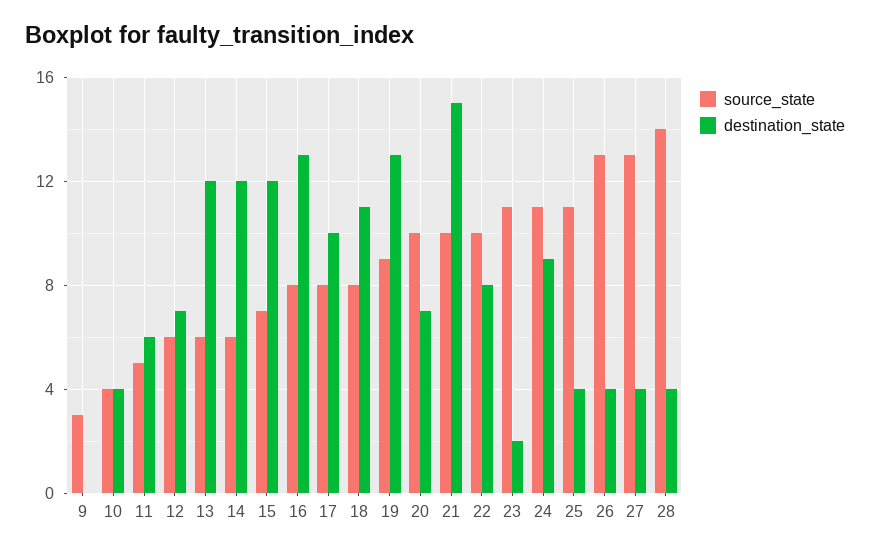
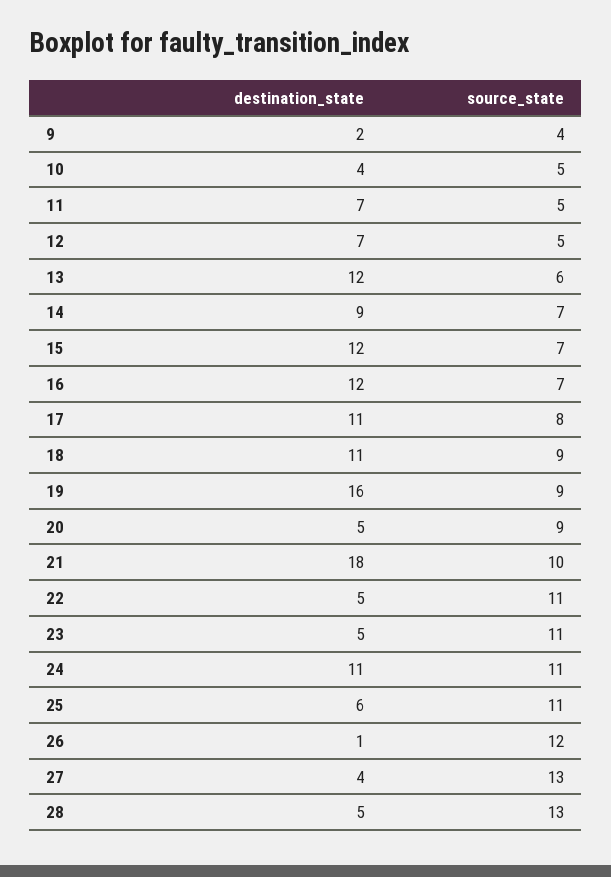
source_state, 9: 3 -> 4
destination_state, 9: 0 -> 2
source_state, 10: 4 -> 5
destination_state, 11: 6 -> 7
source_state, 12: 6 -> 5
source_state, 14: 6 -> 7
destination_state, 14: 12 -> 9
source_state, 16: 8 -> 7
destination_state, 16: 13 -> 12
destination_state, 17: 10 -> 11
source_state, 18: 8 -> 9
destination_state, 19: 13 -> 16
source_state, 20: 10 -> 9
destination_state, 20: 7 -> 5
destination_state, 21: 15 -> 18
source_state, 22: 10 -> 11
destination_state, 22: 8 -> 5
destination_state, 23: 2 -> 5
destination_state, 24: 9 -> 11
destination_state, 25: 4 -> 6
source_state, 26: 13 -> 12
destination_state, 26: 4 -> 1
source_state, 28: 14 -> 13
destination_state, 28: 4 -> 5

